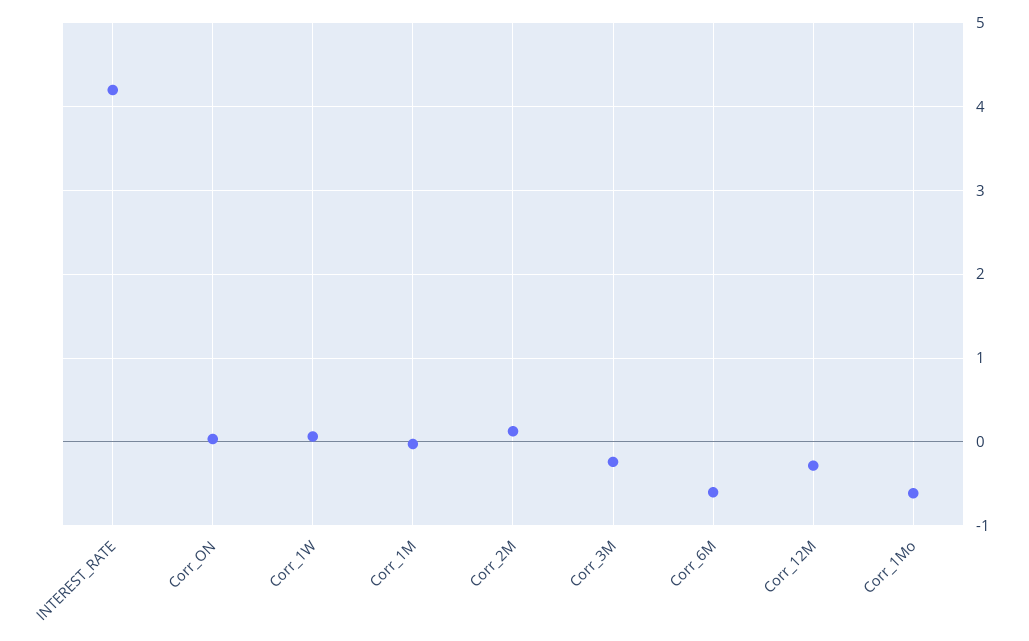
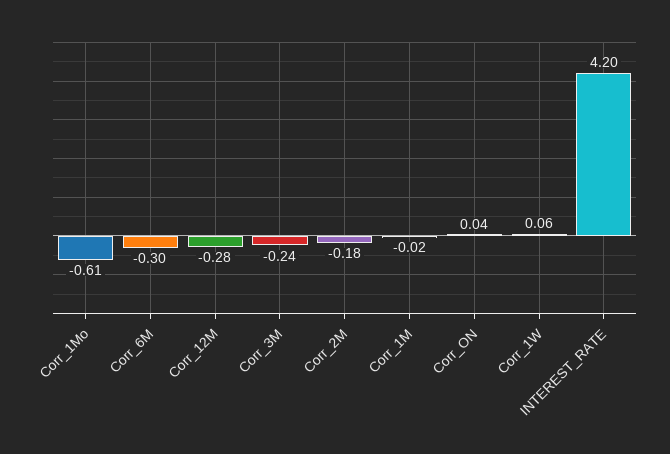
Corr_2M: 0.1 -> -0.18
Corr_6M: -0.6 -> -0.3

